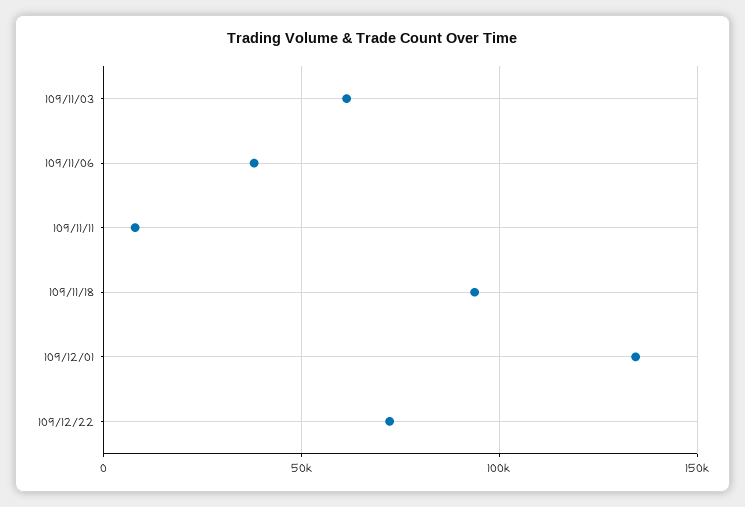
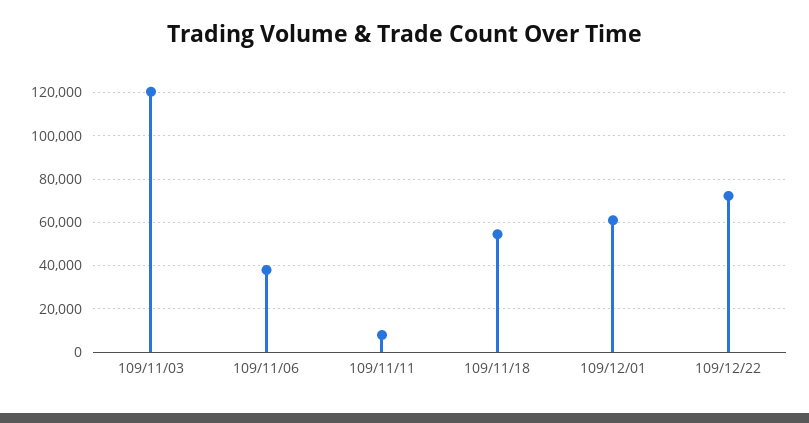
109/11/03: 60000 -> 120000
109/11/18: 95000 -> 55000
109/12/01: 135000 -> 60000

